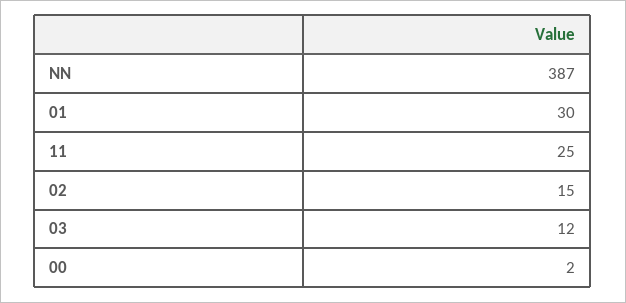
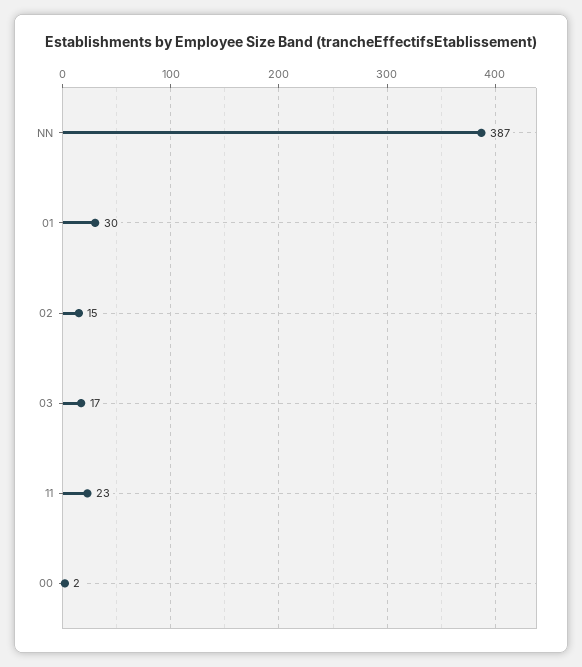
11: 25 -> 23
03: 12 -> 17

